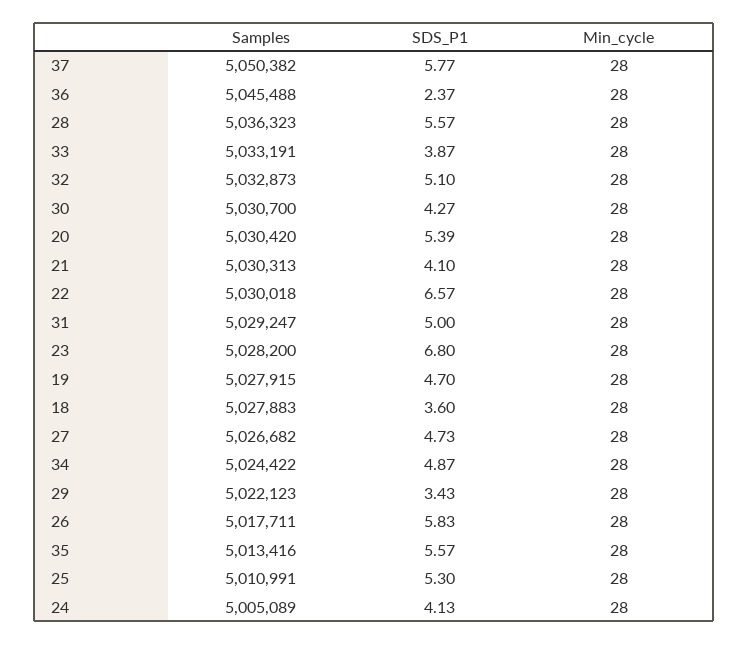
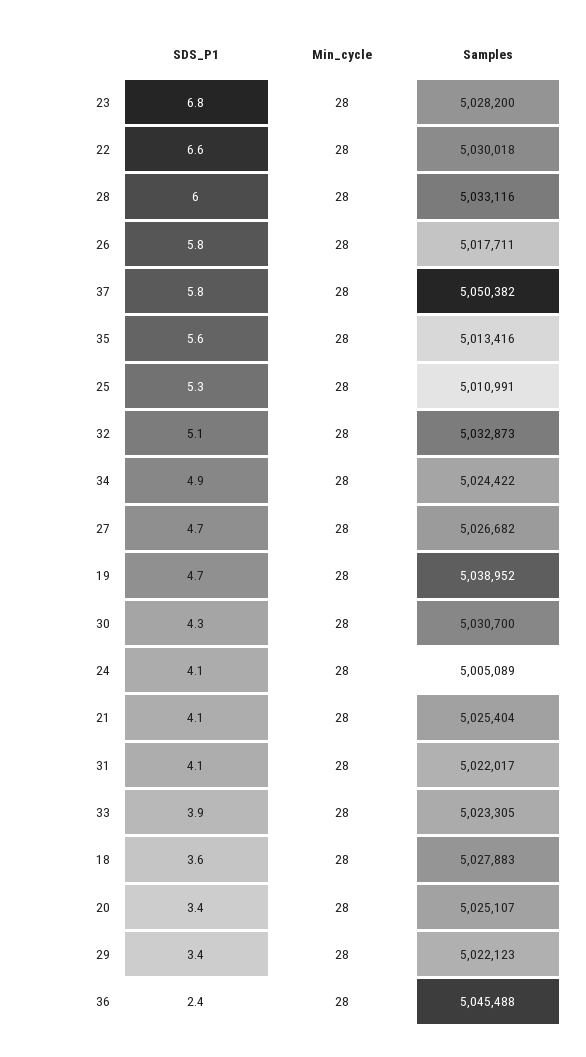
Samples, 28: 5036323 -> 5033116
SDS_P1, 28: 5.57 -> 6
Samples, 33: 5033191 -> 5023305
Samples, 20: 5030420 -> 5025107
SDS_P1, 20: 5.39 -> 3.4
Samples, 21: 5030313 -> 5025404
Samples, 31: 5029247 -> 5022017
SDS_P1, 31: 5 -> 4.1
Samples, 19: 5027915 -> 5038952

